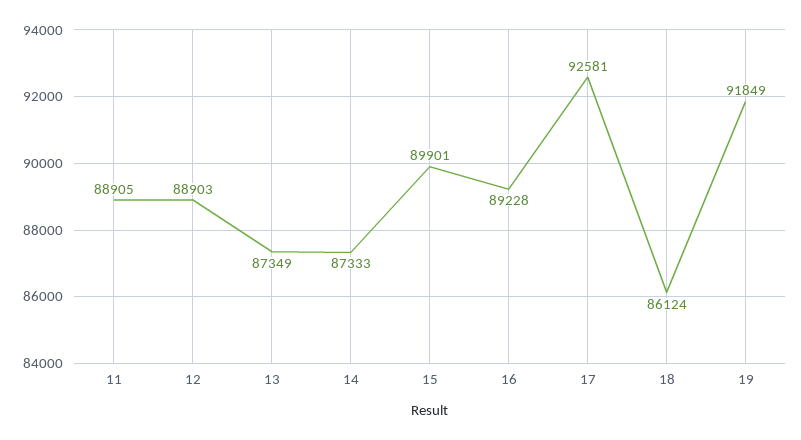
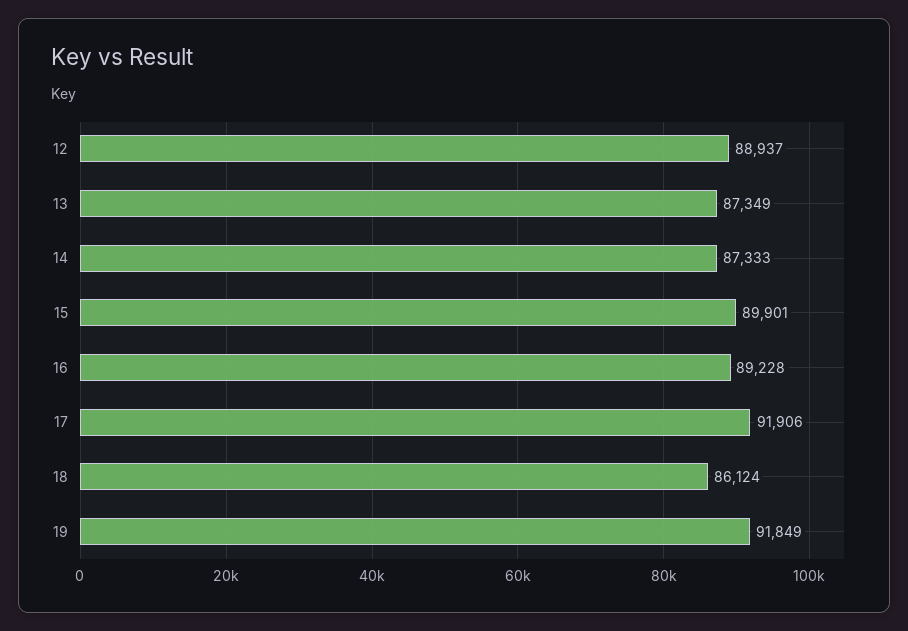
11: 88905 -> none
12: 88903 -> 88937
17: 92581 -> 91906

